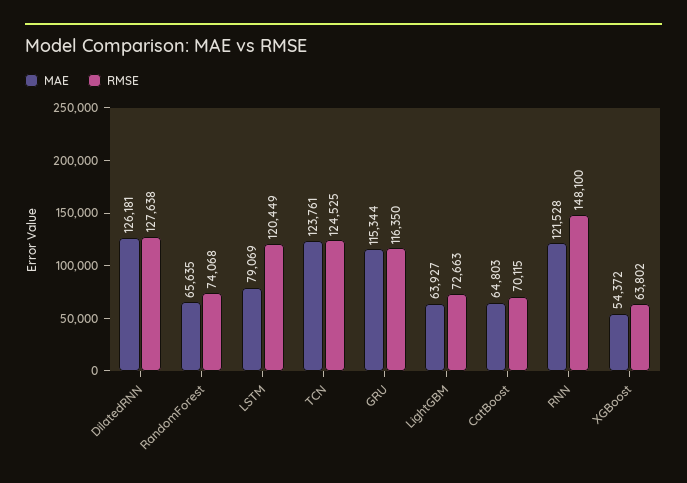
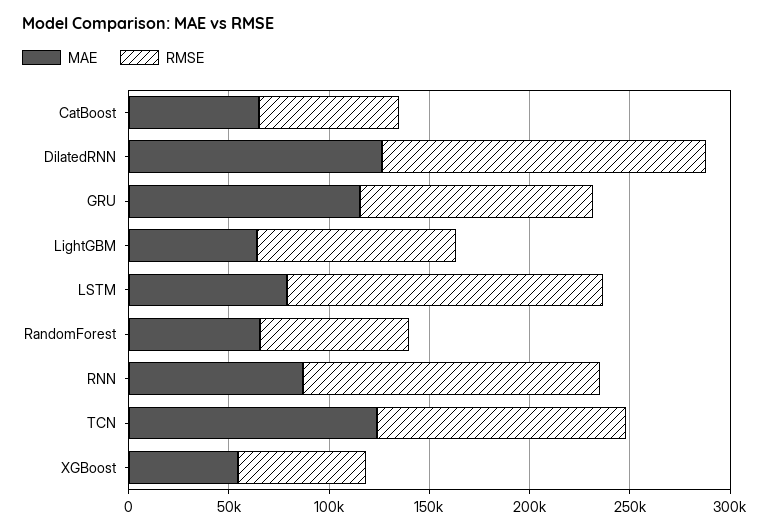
RMSE, DilatedRNN: 127638 -> 160000
RMSE, LSTM: 120449 -> 160000
RMSE, LightGBM: 72663 -> 100000
MAE, RNN: 121528 -> 90000

